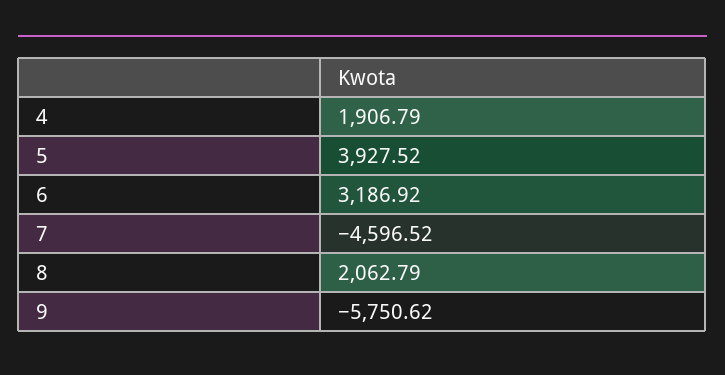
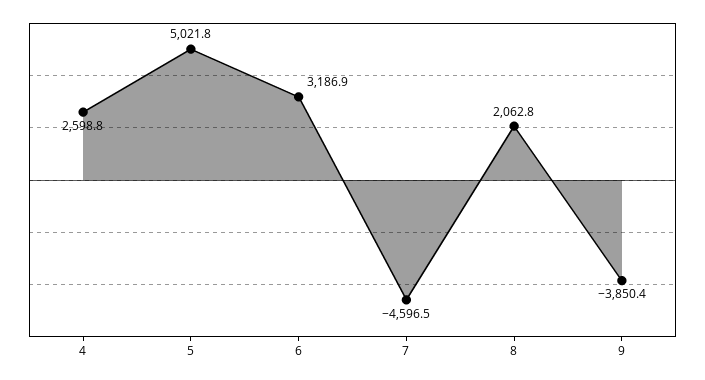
4: 1906.79 -> 2598.8
5: 3927.52 -> 5021.8
9: -5750.62 -> -3850.4

